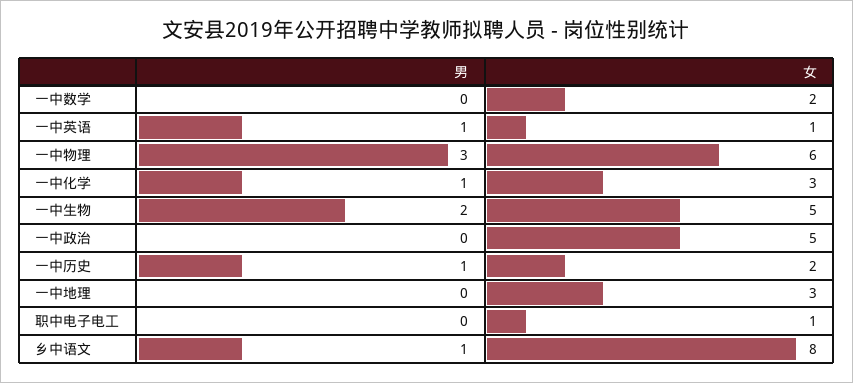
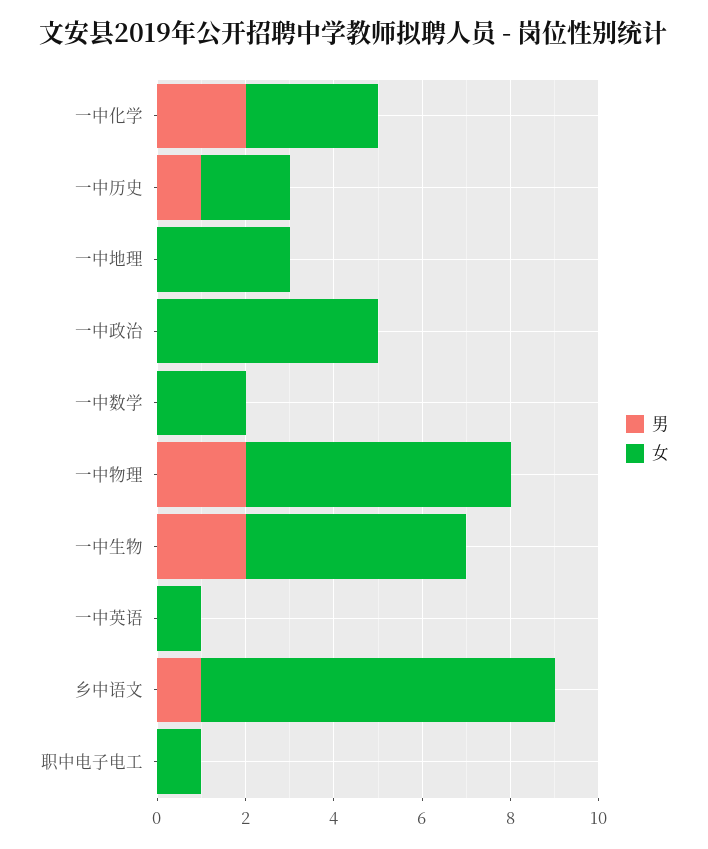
男, 一中英语: 1 -> 0
男, 一中物理: 3 -> 2
男, 一中化学: 1 -> 2

